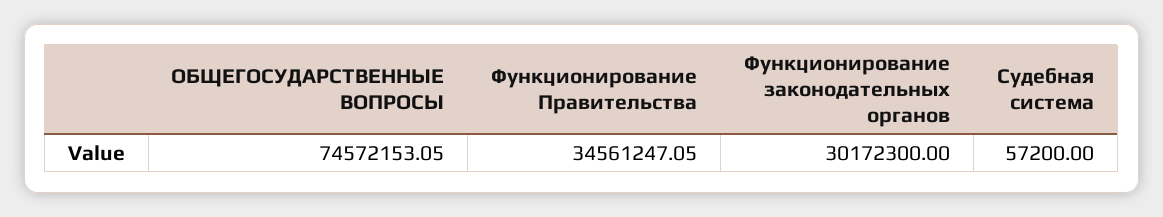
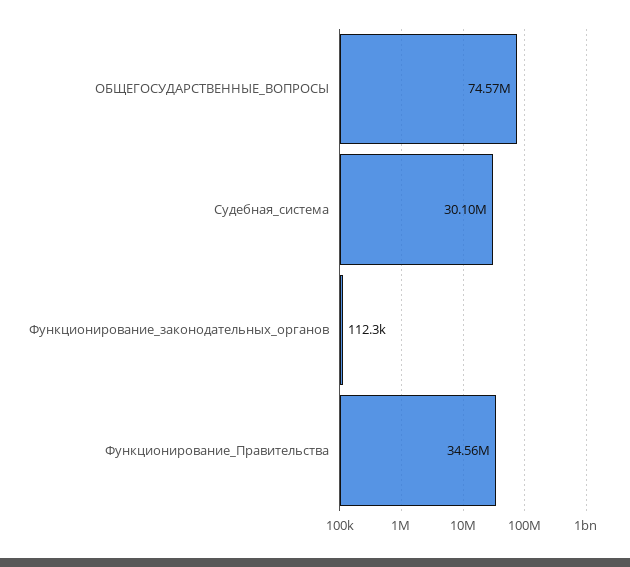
Функционирование законодательных органов: 30172300 -> 112300
Судебная система: 57200 -> 30100000

